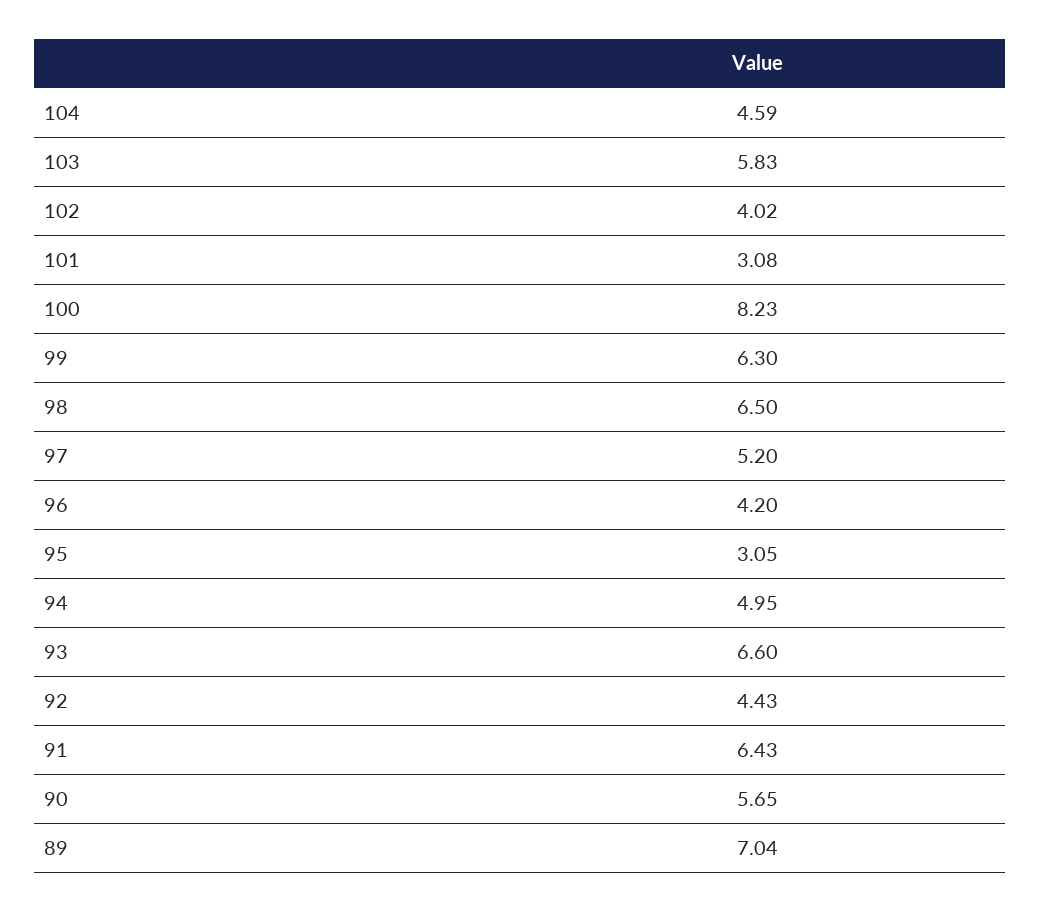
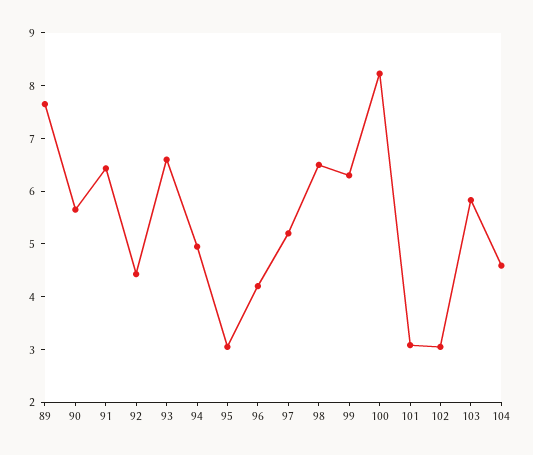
102: 4.02 -> 3
89: 7.04 -> 7.6

